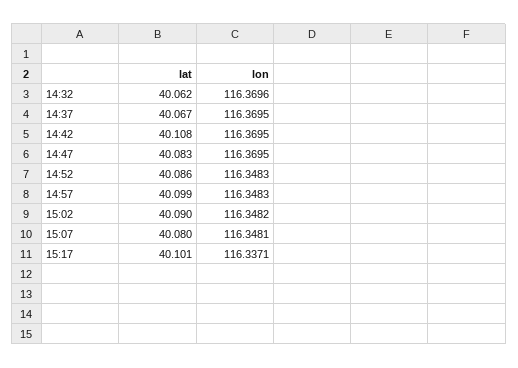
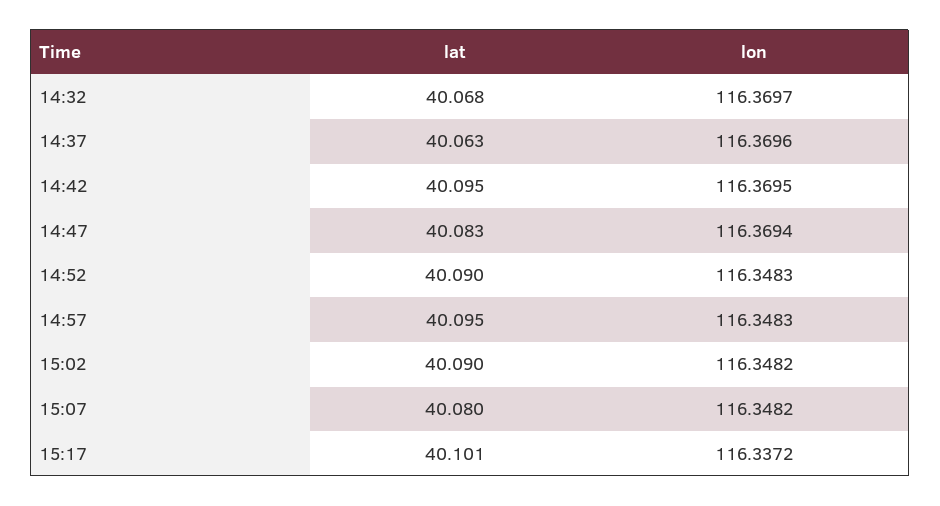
lat, 14:32: 40.062 -> 40.068
lon, 14:32: 116.3696 -> 116.3697
lat, 14:37: 40.067 -> 40.063
lon, 14:37: 116.3695 -> 116.3696
lat, 14:42: 40.108 -> 40.095
lon, 14:47: 116.3695 -> 116.3694
lat, 14:52: 40.086 -> 40.09
lat, 14:57: 40.099 -> 40.095
lon, 15:07: 116.3481 -> 116.3482
lon, 15:17: 116.3371 -> 116.3372

